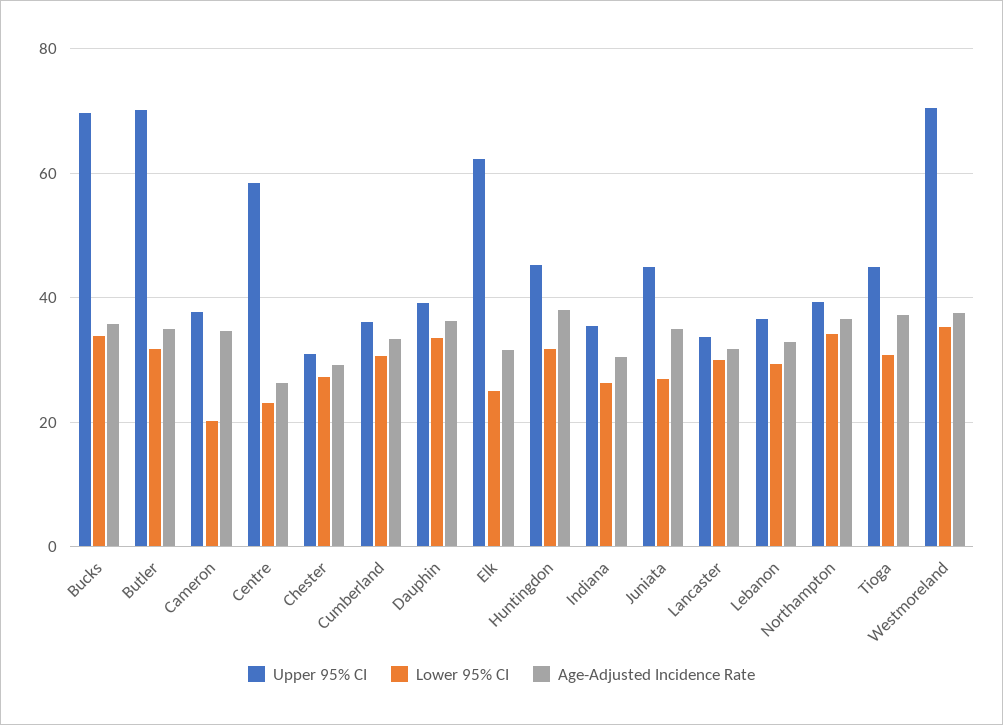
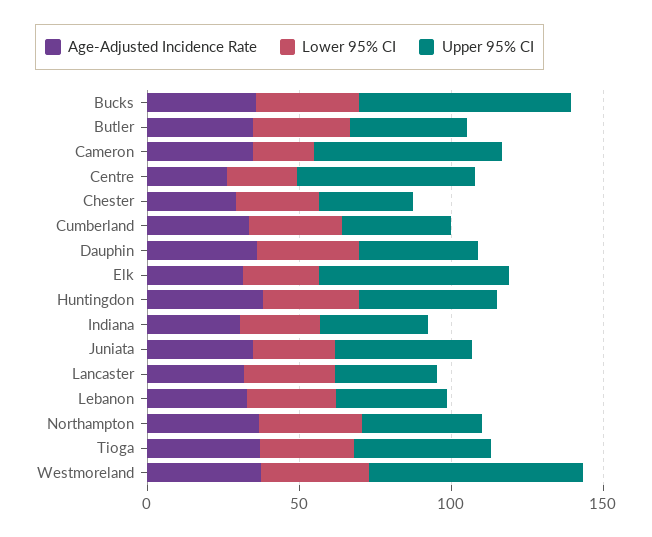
Upper 95% CI, Butler: 70 -> 40
Upper 95% CI, Cameron: 38 -> 60

